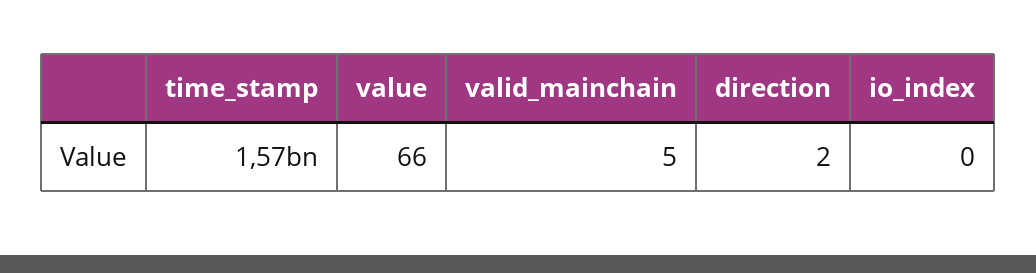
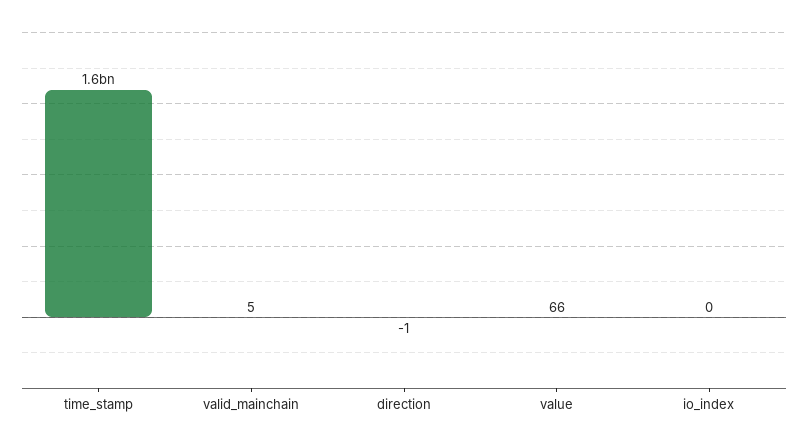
direction: 2 -> -1

